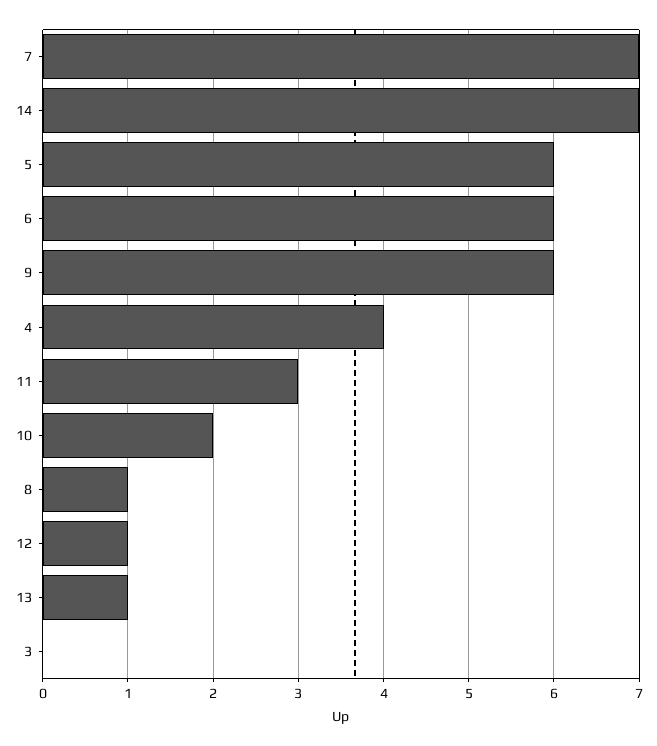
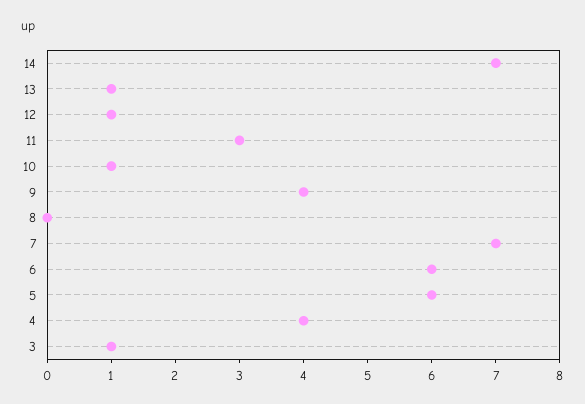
9: 6 -> 4
10: 2 -> 1
8: 1 -> 0
3: 0 -> 1

